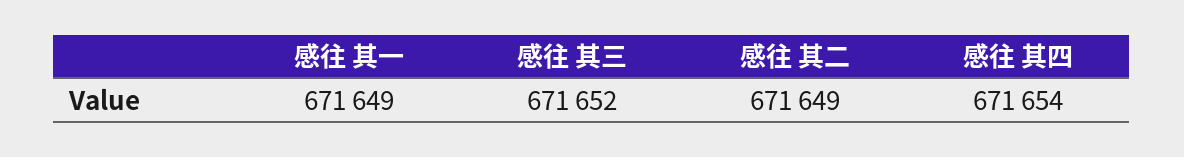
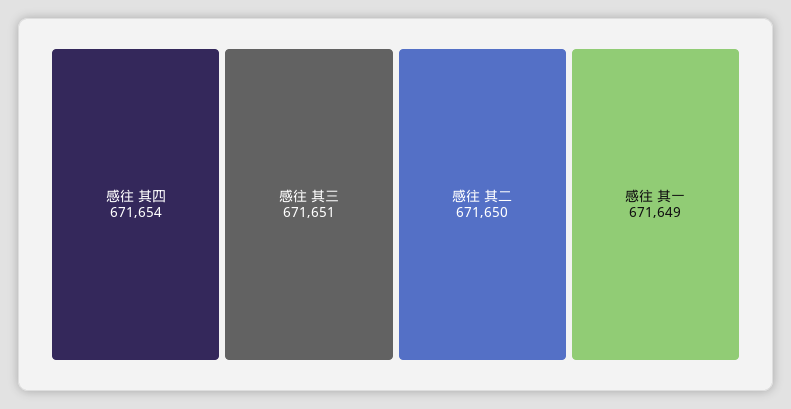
感往 其三: 671652 -> 671651
感往 其二: 671649 -> 671650

